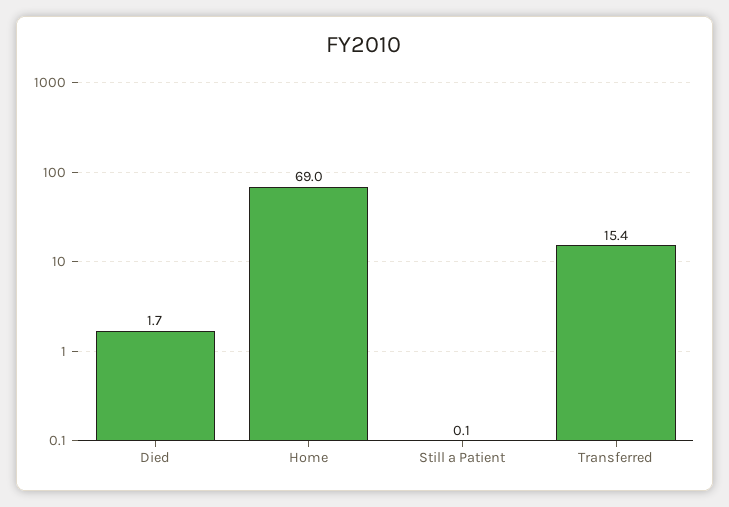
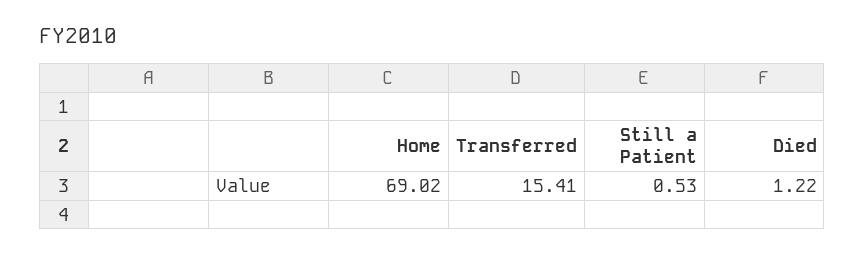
Died: 1.7 -> 1.22
Still a Patient: 0.1 -> 0.53

